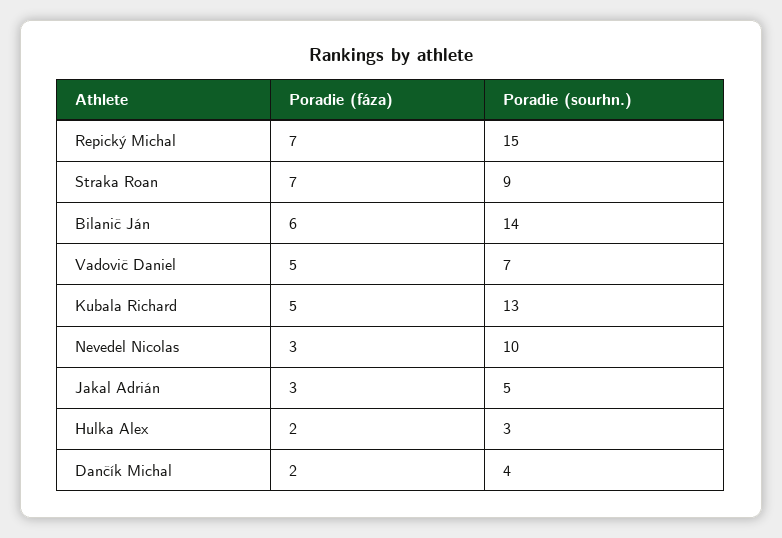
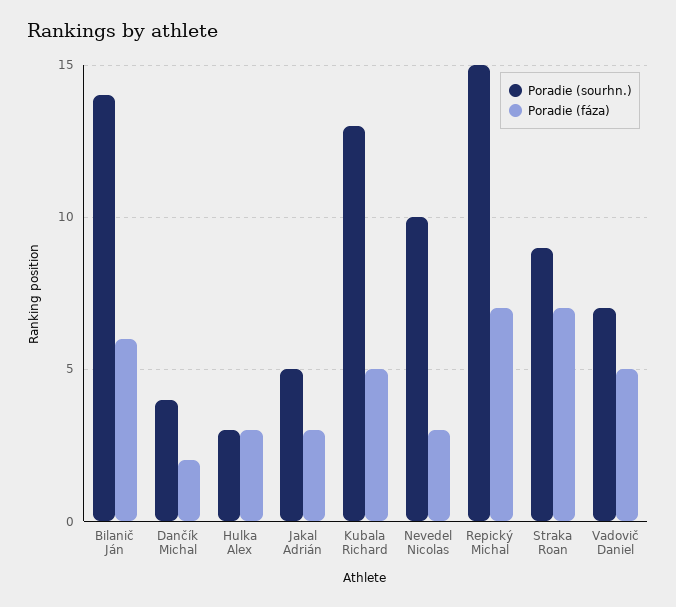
Poradie (fáza), Hulka Alex: 2 -> 3

